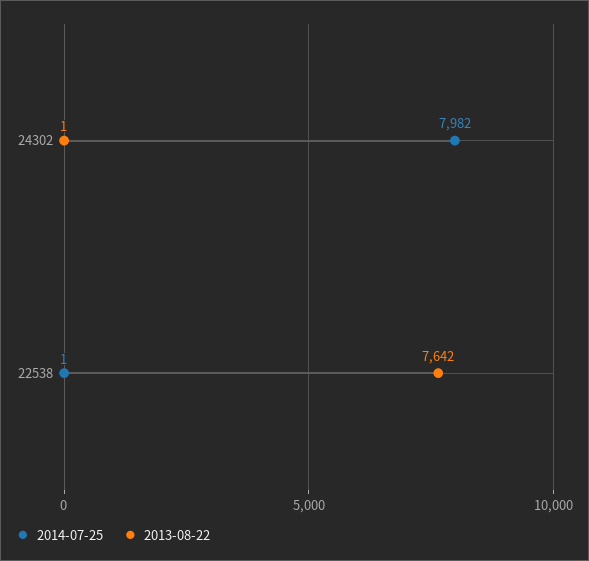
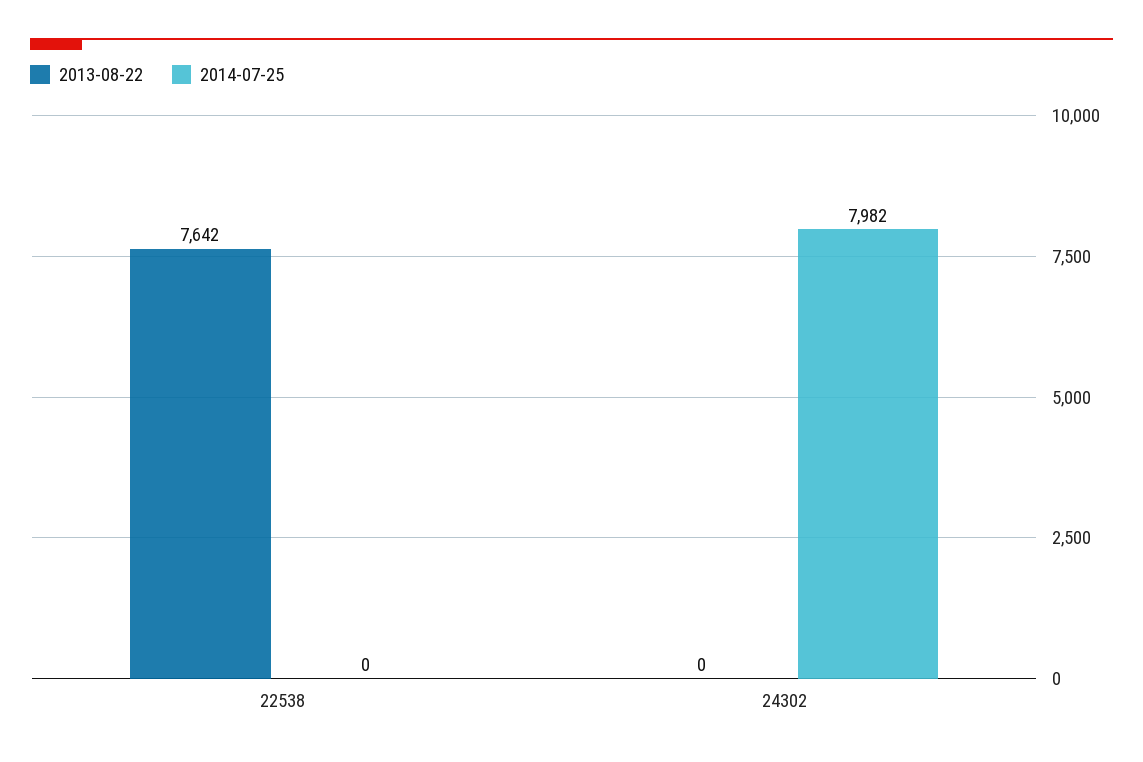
2013-08-22, 24302: 1 -> 0
2014-07-25, 22538: 1 -> 0

